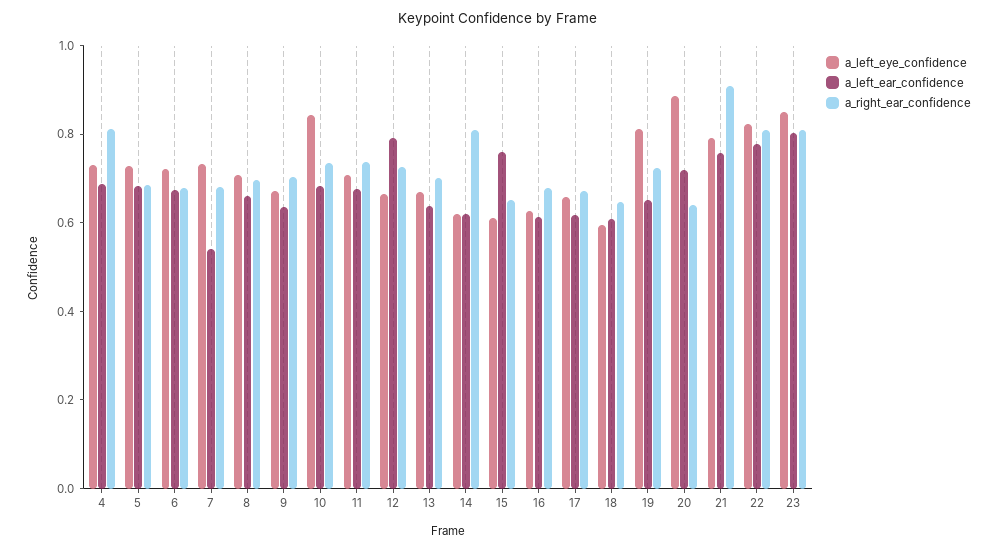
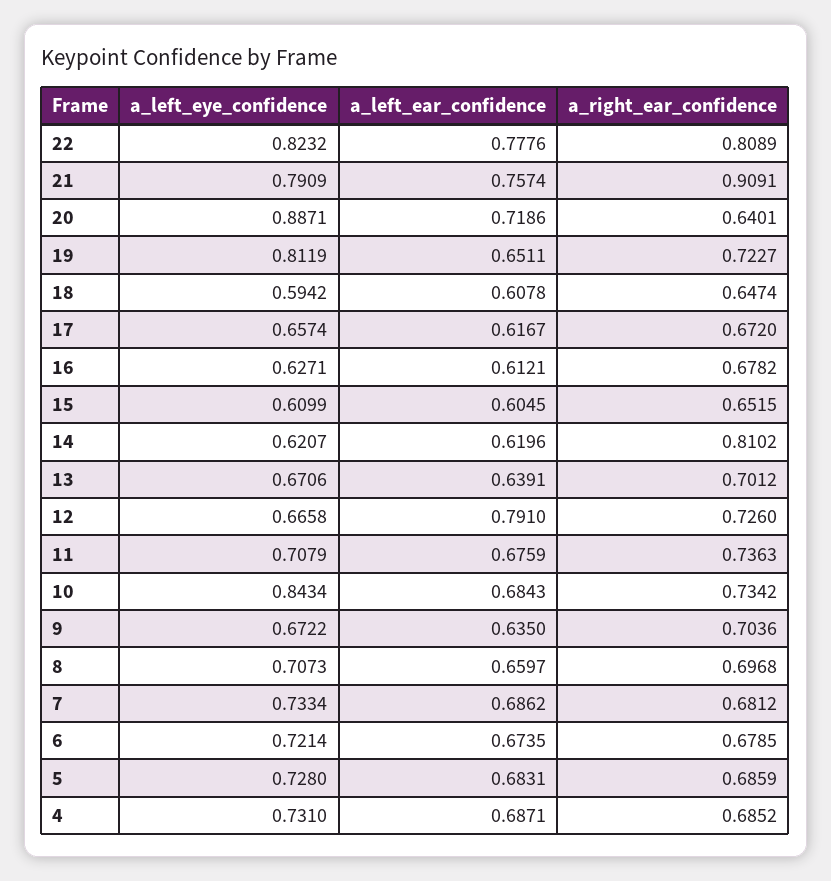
a_right_ear_confidence, 4: 0.8 -> 0.6852
a_left_ear_confidence, 7: 0.55 -> 0.6862
a_left_ear_confidence, 15: 0.75 -> 0.6045
a_left_eye_confidence, 23: 0.85 -> none
a_left_ear_confidence, 23: 0.8 -> none
a_right_ear_confidence, 23: 0.8 -> none

